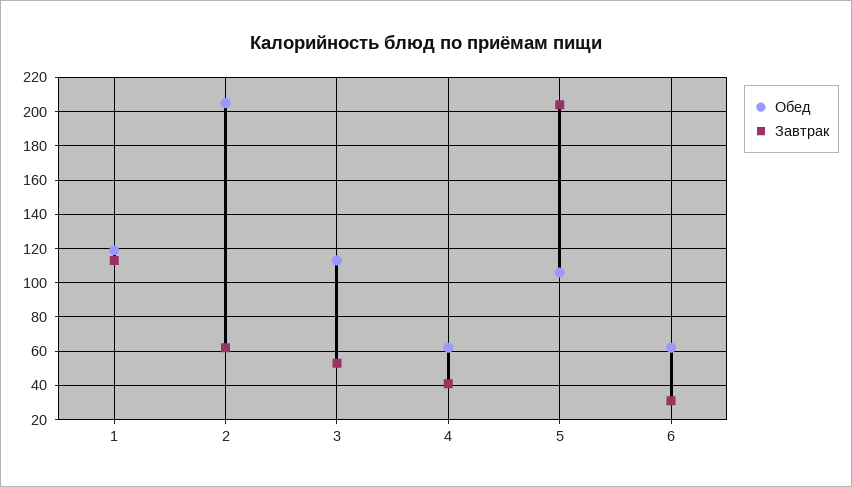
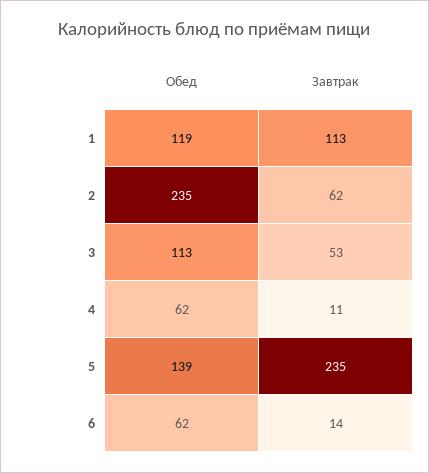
Обед, 2: 205 -> 235
Завтрак, 4: 40 -> 11
Обед, 5: 105 -> 139
Завтрак, 5: 205 -> 235
Завтрак, 6: 30 -> 14

